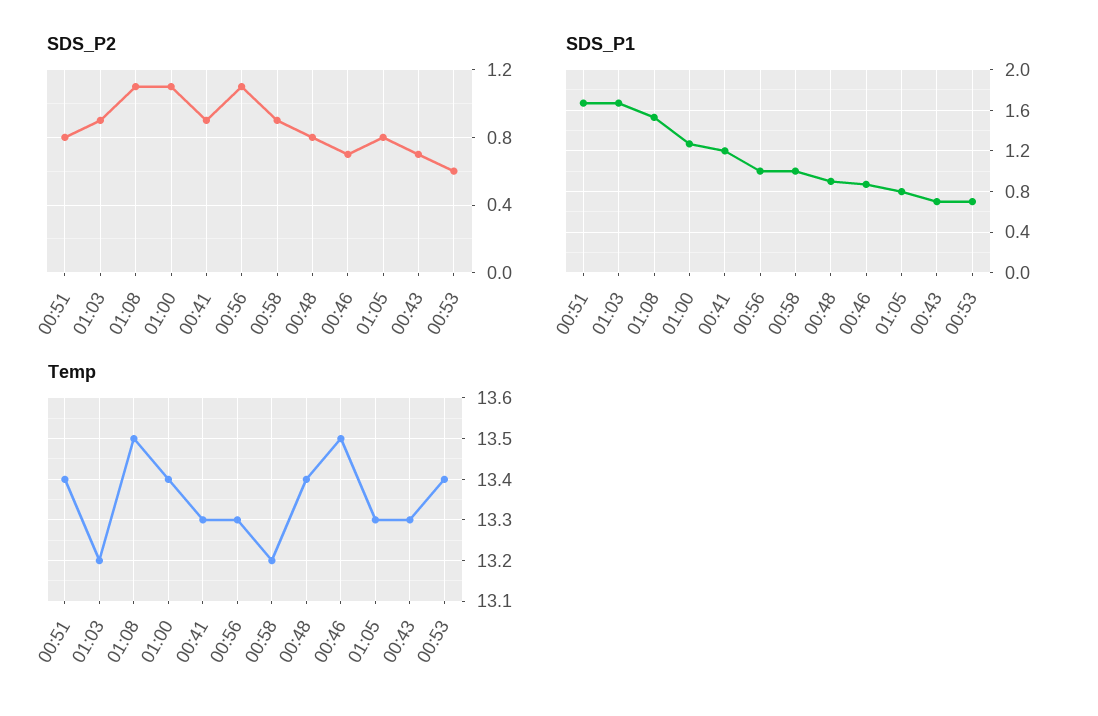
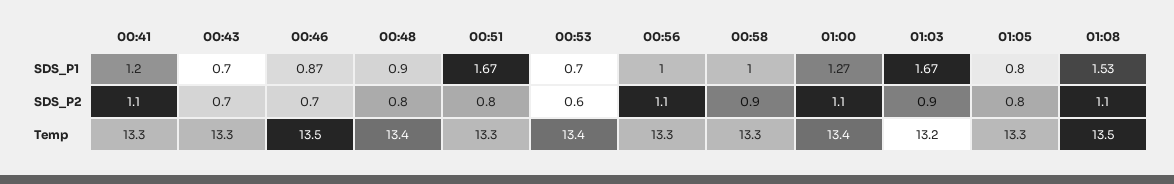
SDS_P2, 00:41: 0.9 -> 1.1
Temp, 00:51: 13.4 -> 13.3
Temp, 00:58: 13.2 -> 13.3

